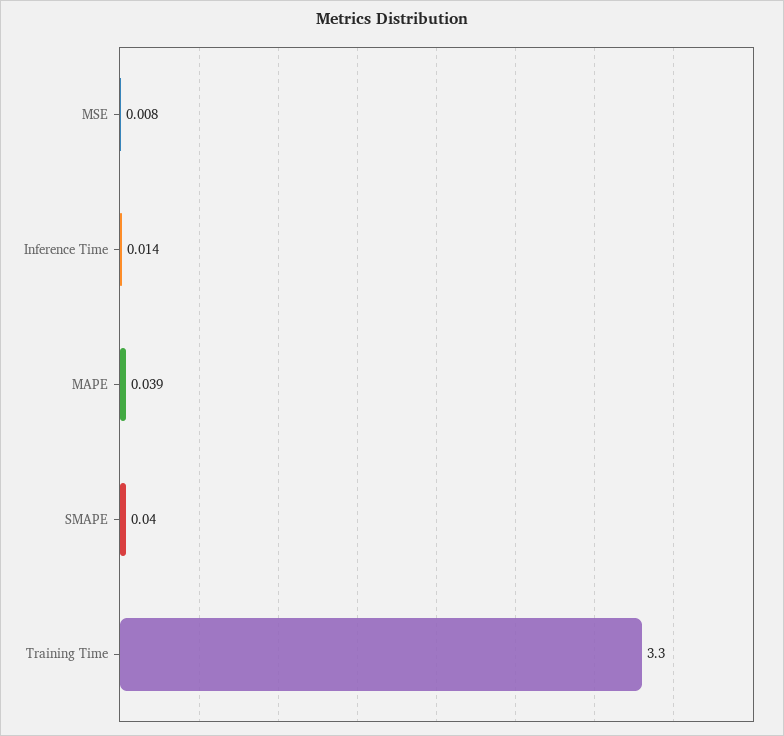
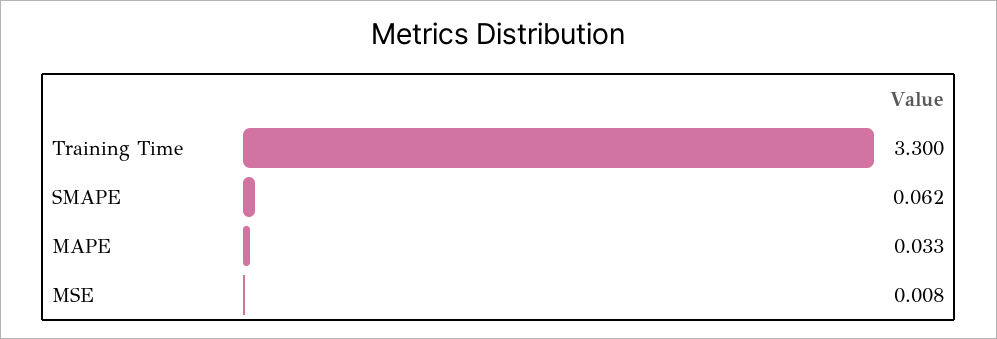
Inference Time: 0.014 -> none
MAPE: 0.039 -> 0.033
SMAPE: 0.04 -> 0.062

